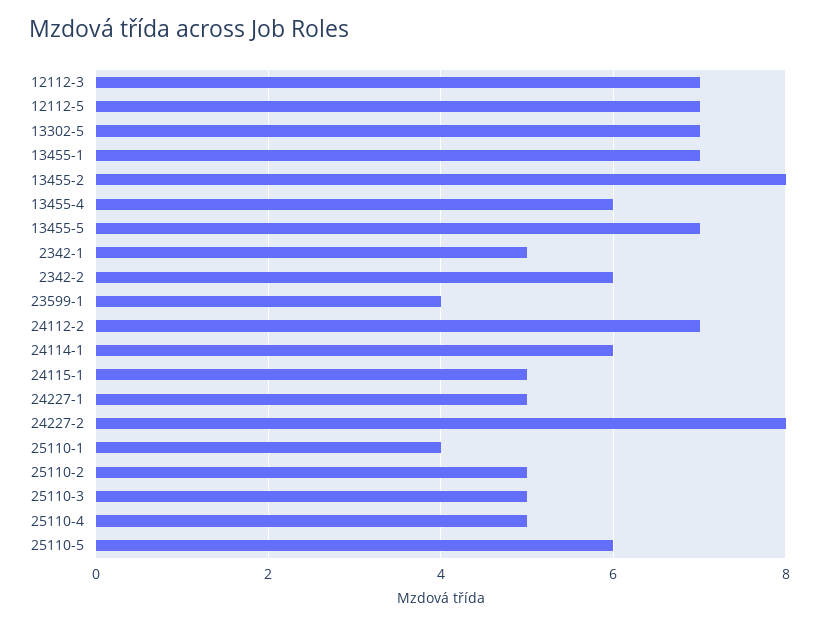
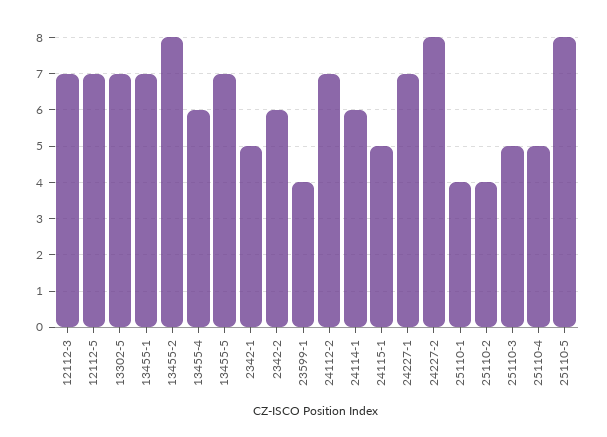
24227-1: 5 -> 7
25110-2: 5 -> 4
25110-5: 6 -> 8

